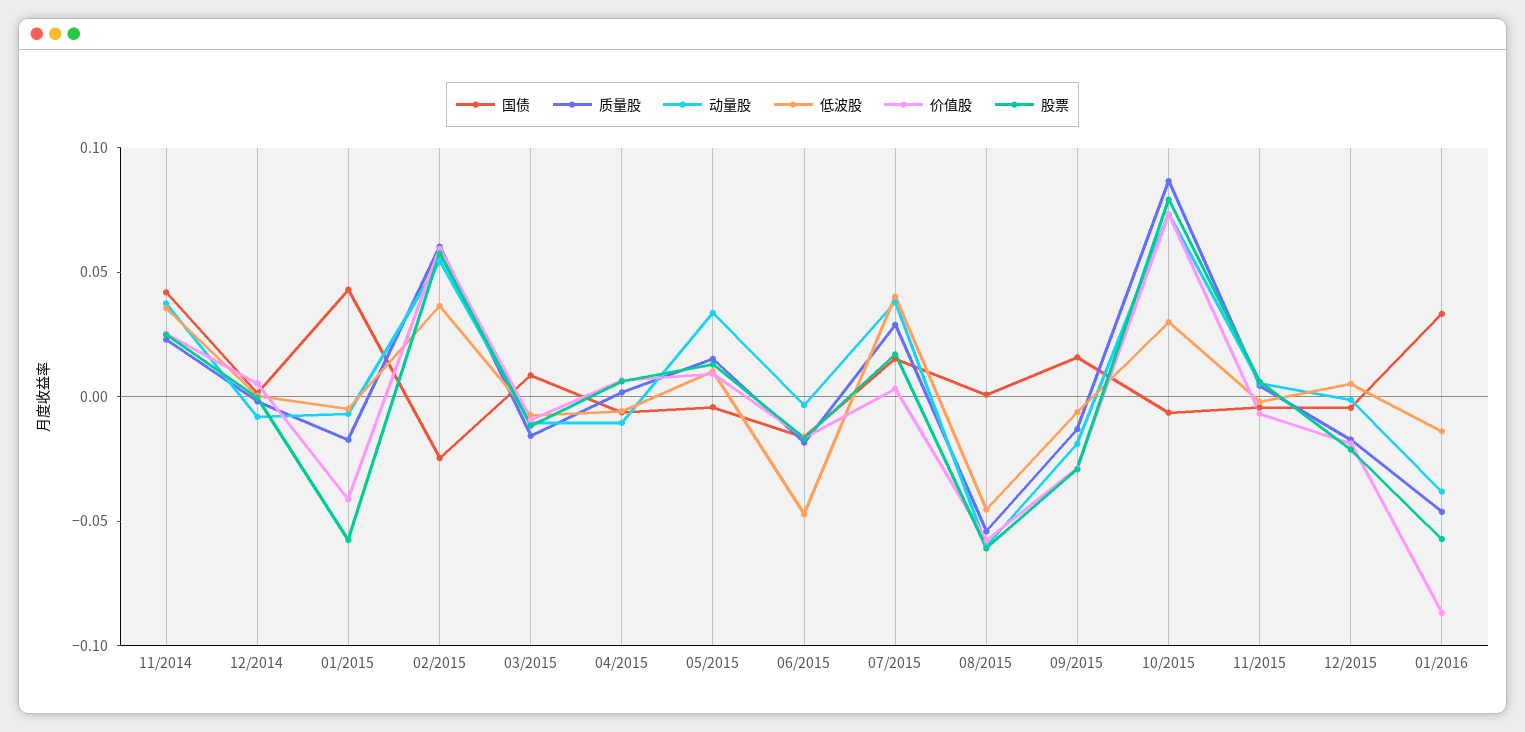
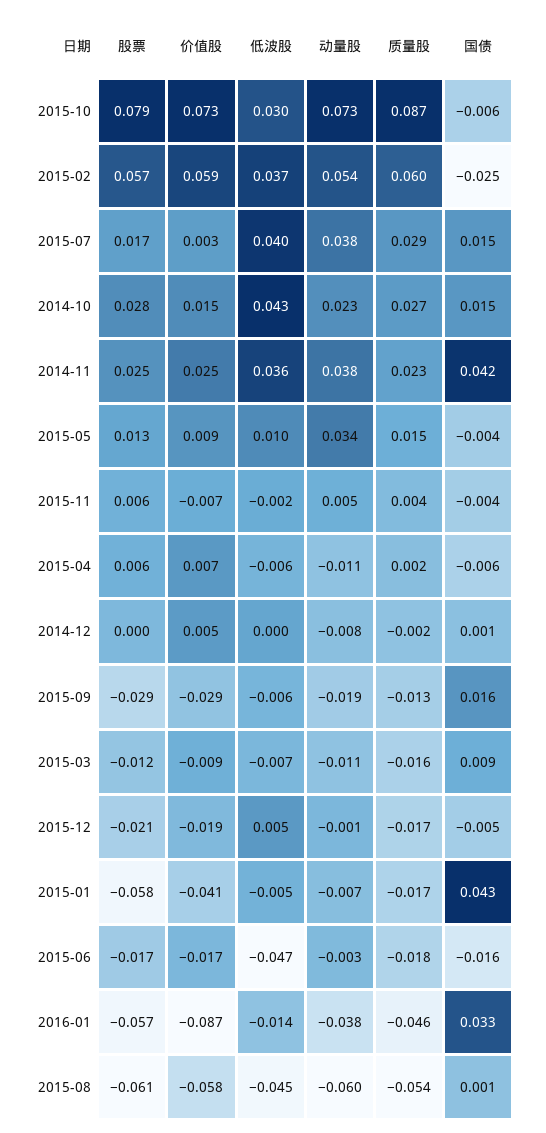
股票, 2014-10: none -> 0.028
价值股, 2014-10: none -> 0.015
低波股, 2014-10: none -> 0.043
动量股, 2014-10: none -> 0.023
质量股, 2014-10: none -> 0.027
国债, 2014-10: none -> 0.015

